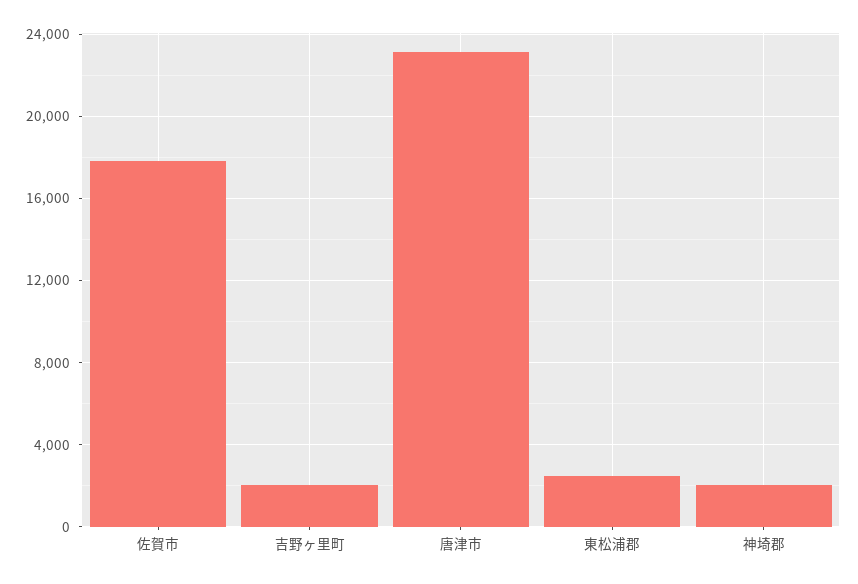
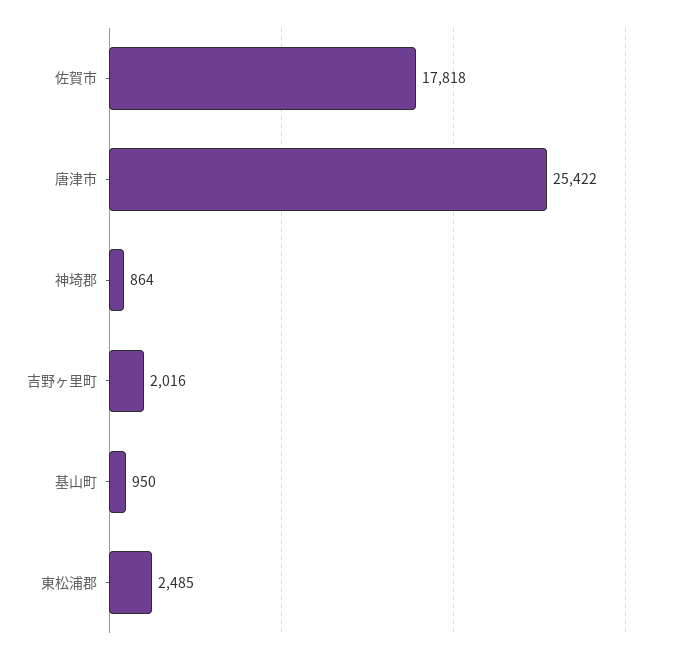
唐津市: 23000 -> 25422
神埼郡: 2000 -> 864
基山町: none -> 950

